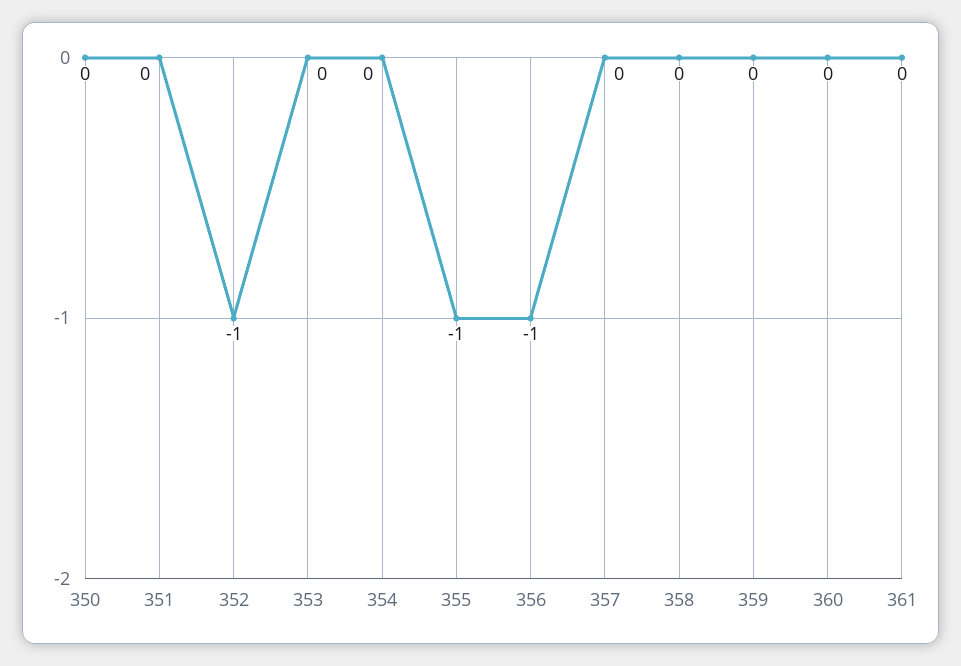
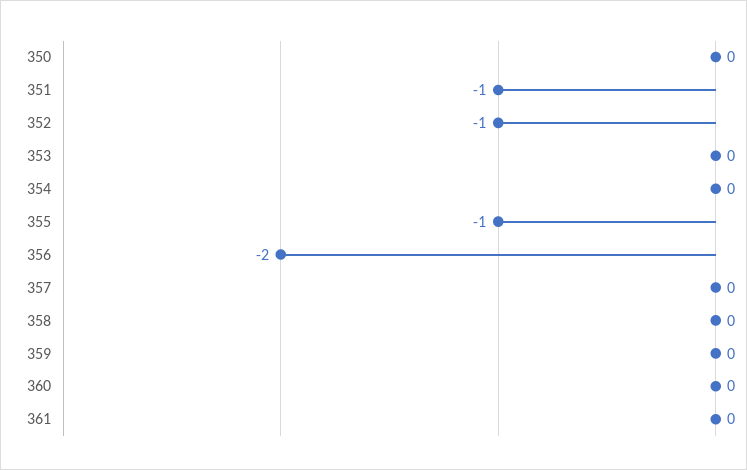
351: 0 -> -1
356: -1 -> -2

